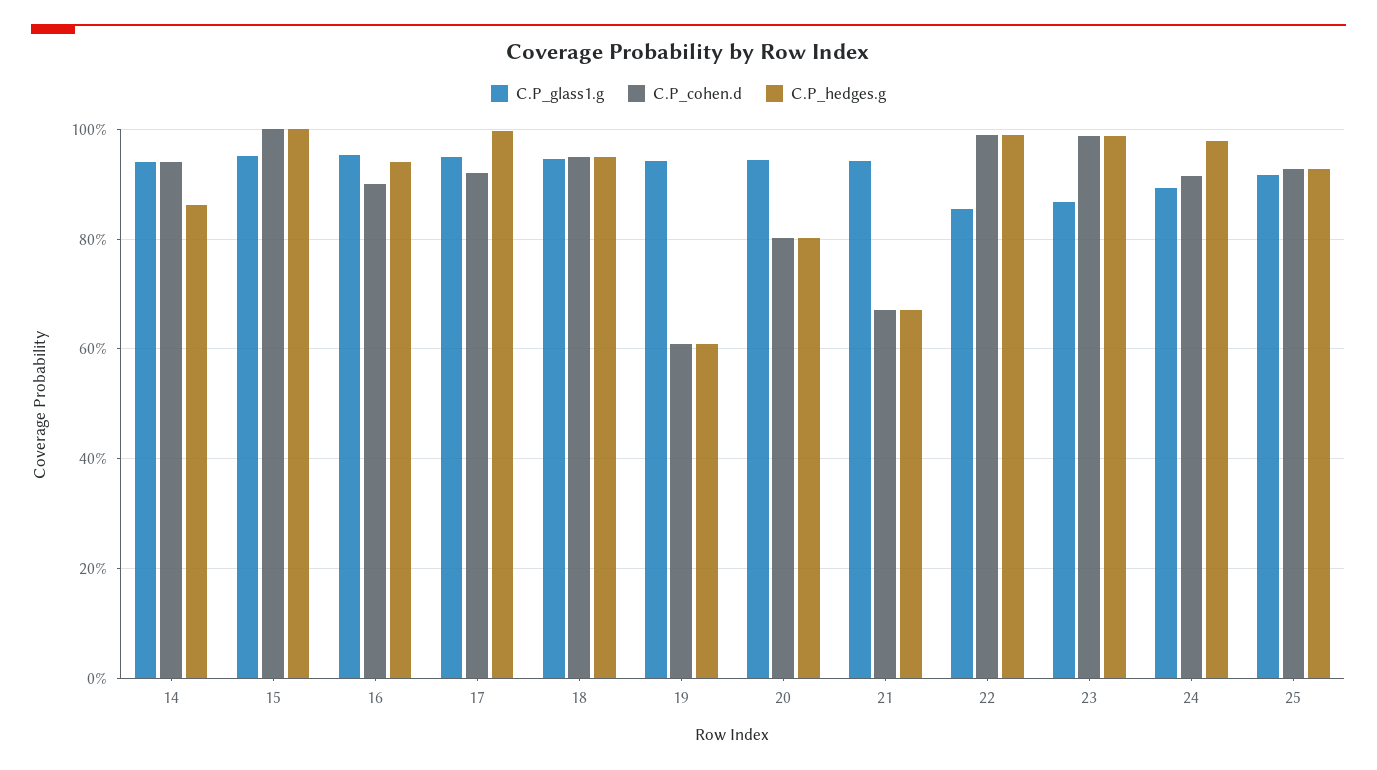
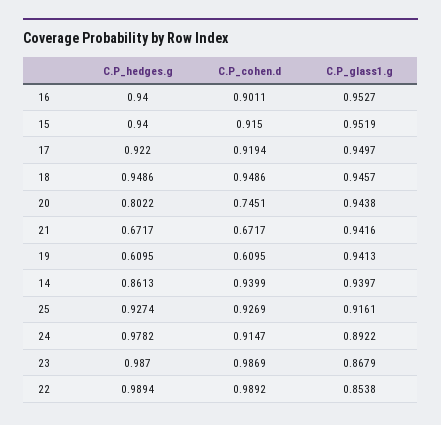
C.P_cohen.d, 15: 1 -> 0.915
C.P_hedges.g, 15: 1 -> 0.94
C.P_hedges.g, 17: 1 -> 0.922
C.P_cohen.d, 20: 0.8 -> 0.7451

